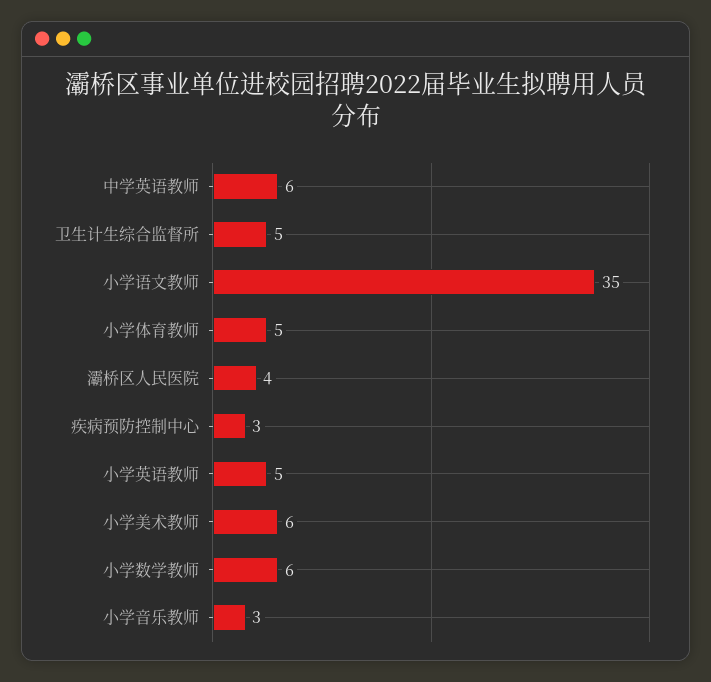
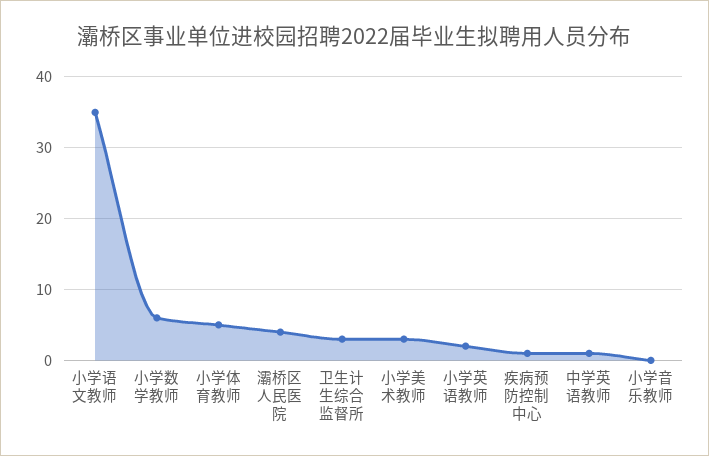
中学英语教师: 6 -> 1
卫生计生综合监督所: 5 -> 3
疾病预防控制中心: 3 -> 1
小学英语教师: 5 -> 2
小学美术教师: 6 -> 3
小学音乐教师: 3 -> 0

